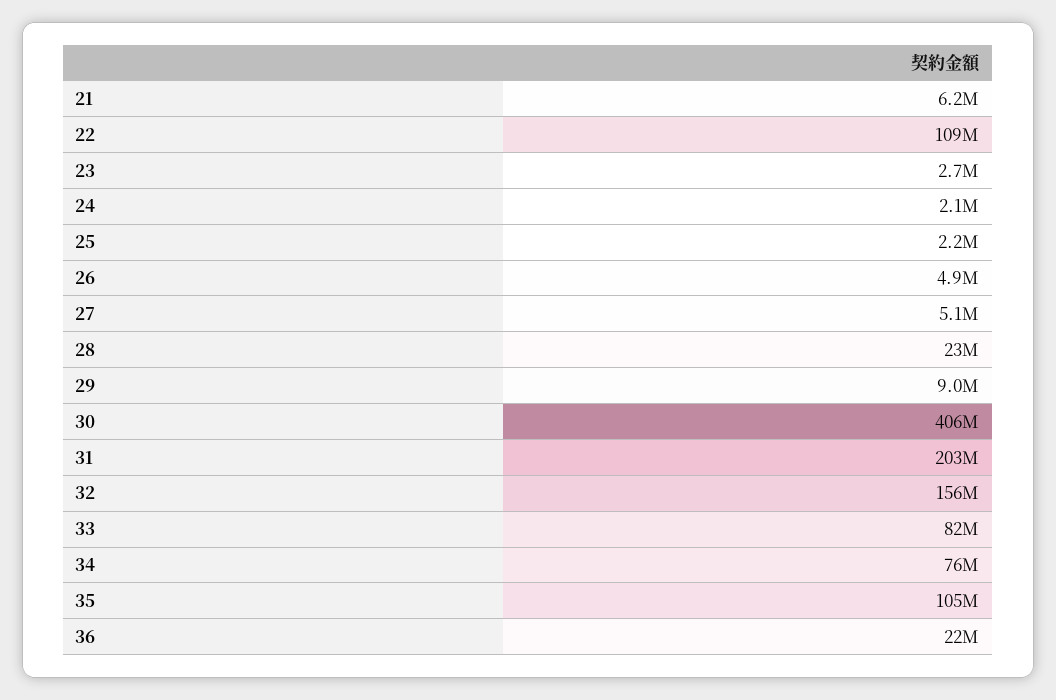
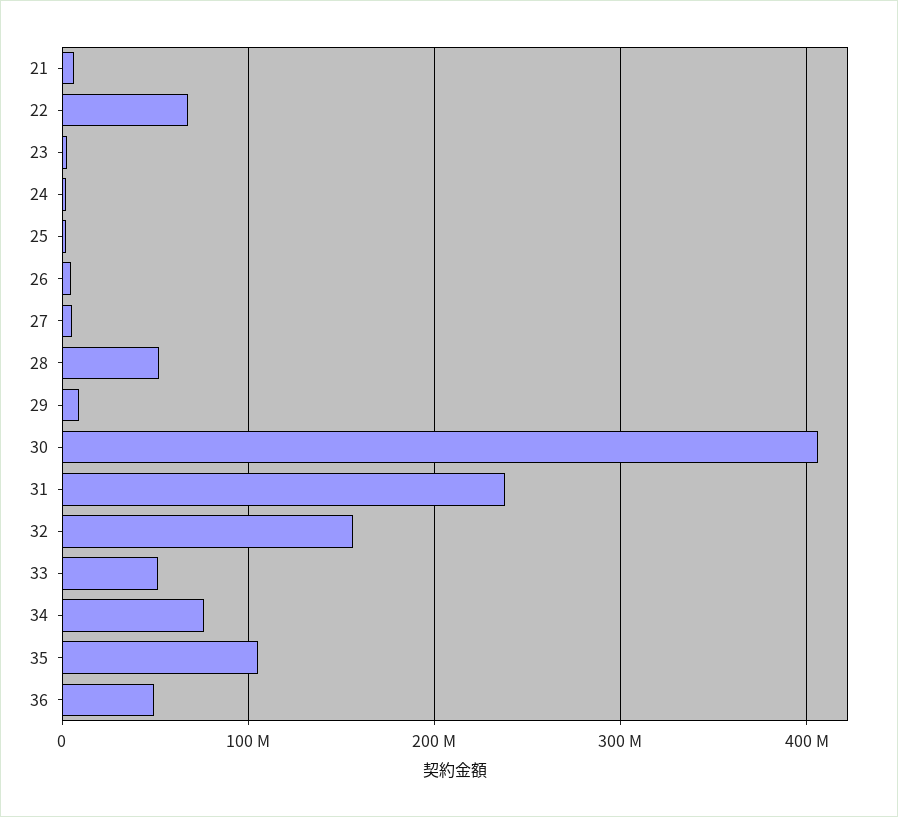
22: 109000000 -> 70000000
28: 23000000 -> 50000000
31: 203000000 -> 240000000
33: 82000000 -> 50000000
36: 22000000 -> 50000000

